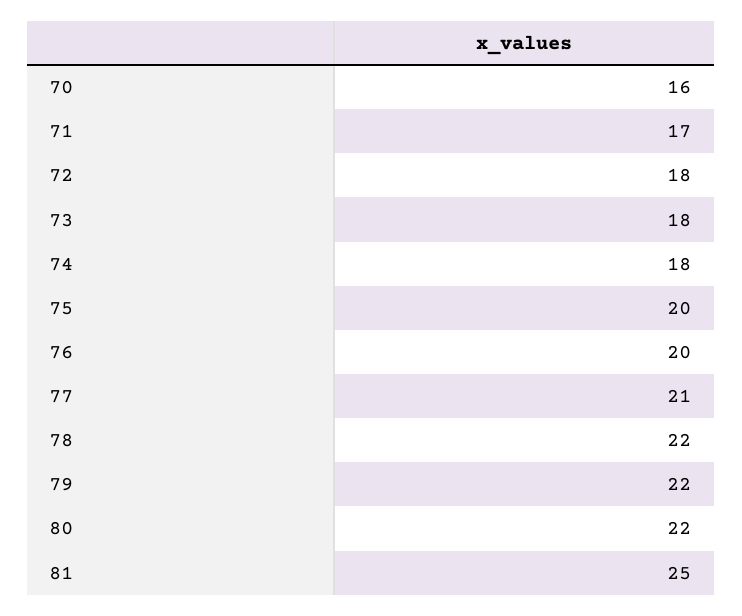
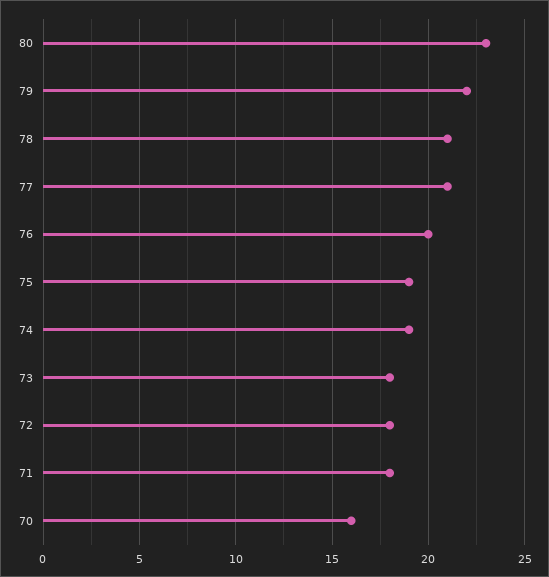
71: 17 -> 18
74: 18 -> 19
75: 20 -> 19
78: 22 -> 21
80: 22 -> 23
81: 25 -> none

